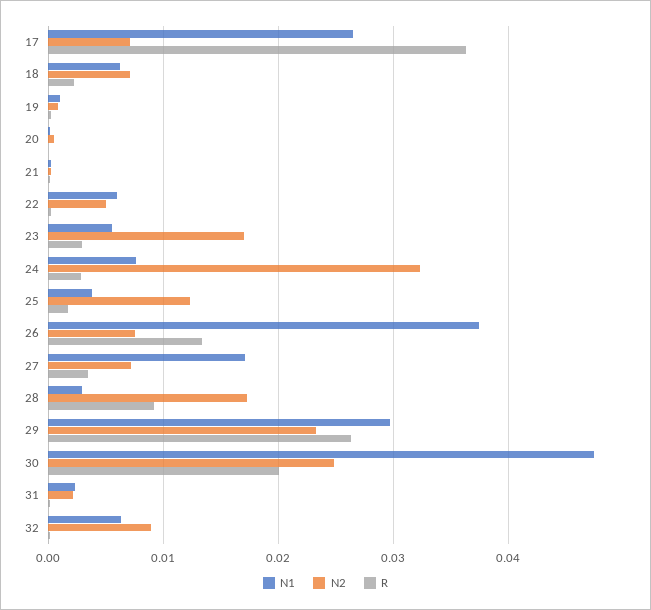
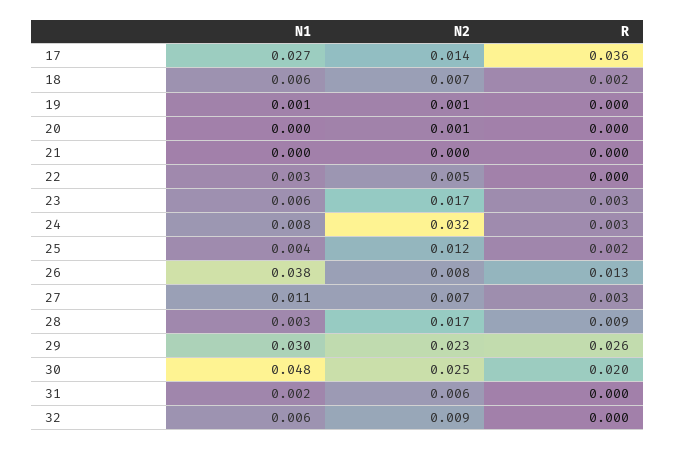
N2, 17: 0.007 -> 0.014
N1, 22: 0.006 -> 0.003
N1, 27: 0.017 -> 0.011
N2, 31: 0.002 -> 0.006

